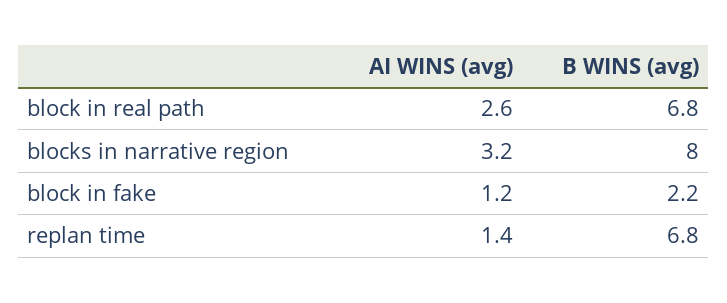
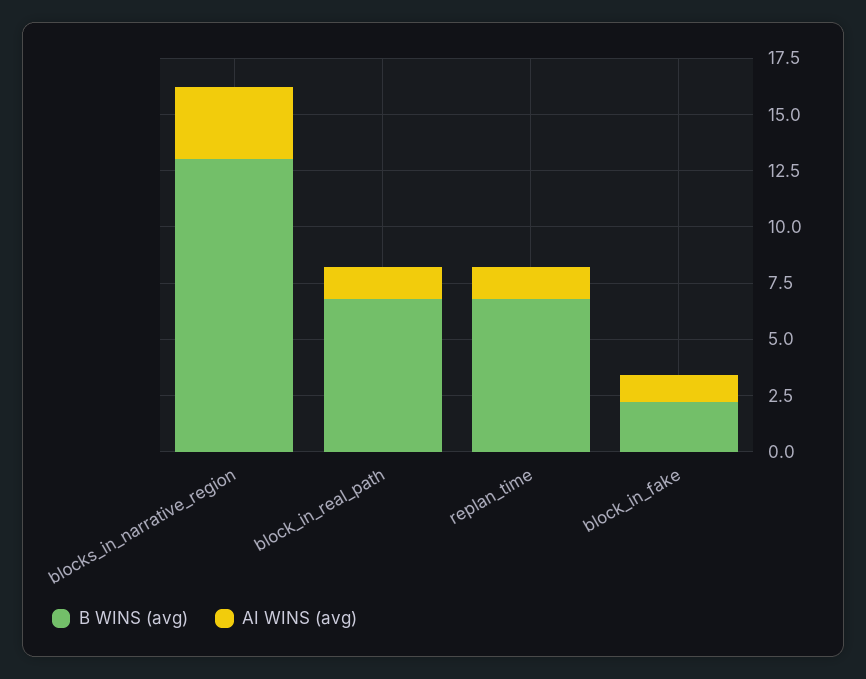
AI WINS (avg), block in real path: 2.6 -> 1.5
B WINS (avg), blocks in narrative region: 8 -> 13

